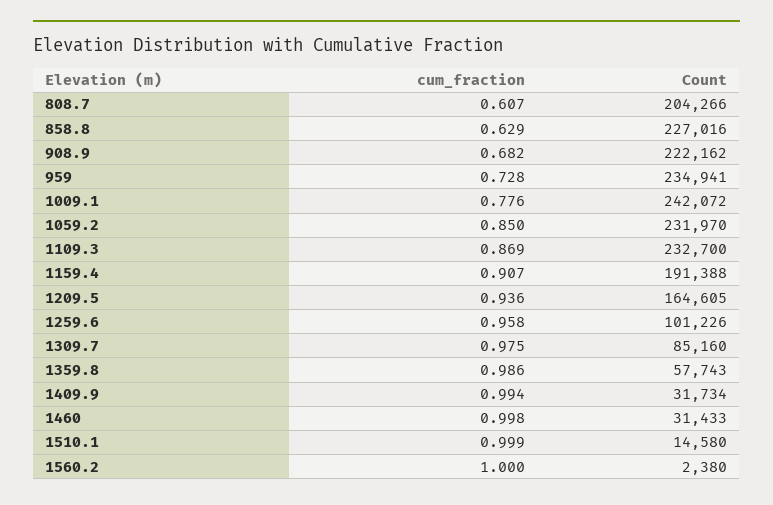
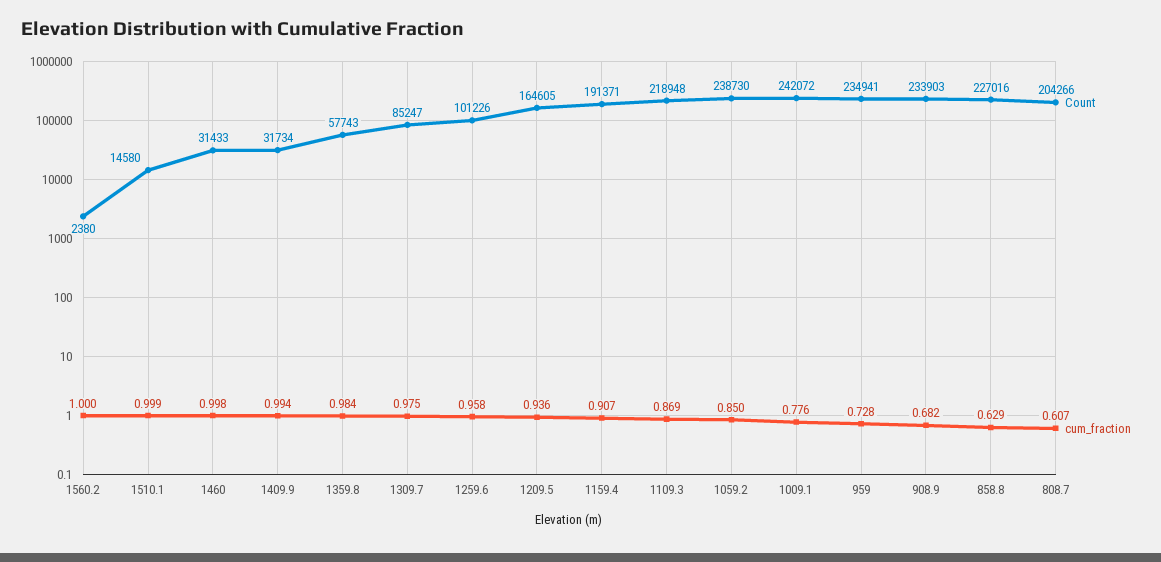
Count, 908.9: 222162 -> 233903
Count, 1059.2: 231970 -> 238730
Count, 1109.3: 232700 -> 218948
Count, 1159.4: 191388 -> 191371
Count, 1309.7: 85160 -> 85247
cum_fraction, 1359.8: 0.986 -> 0.984

